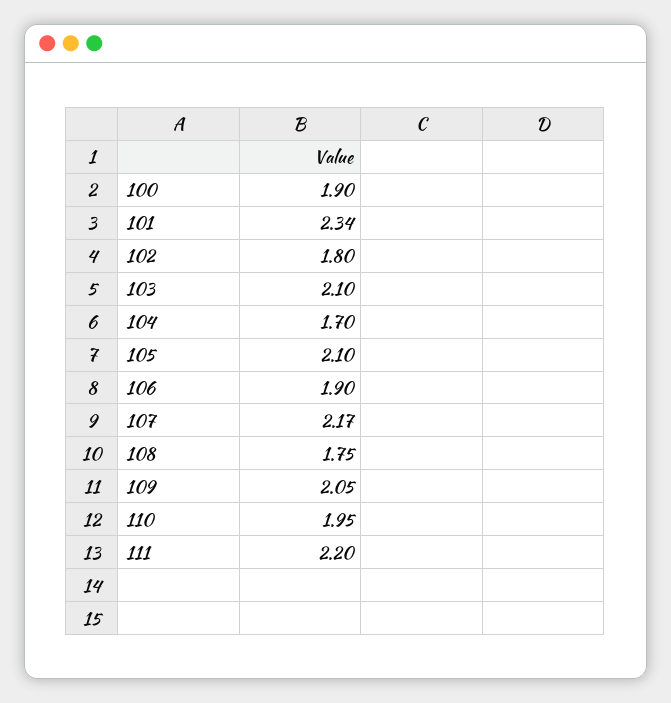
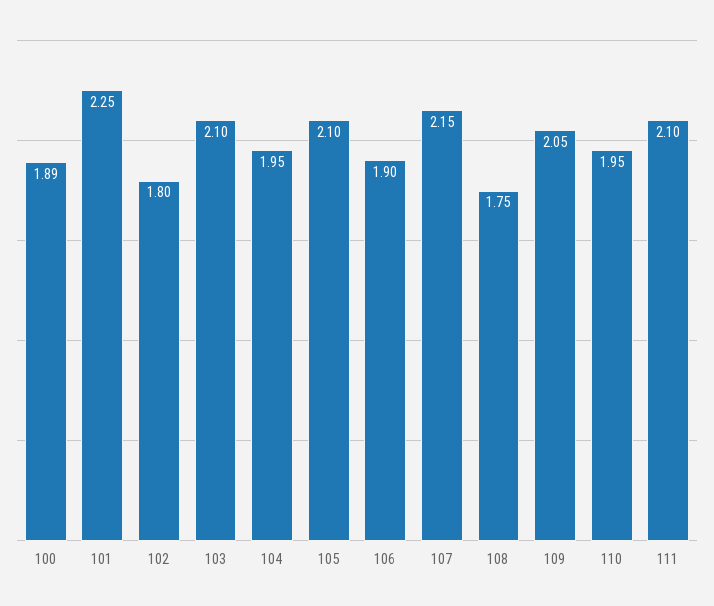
100: 1.9 -> 1.89
101: 2.34 -> 2.25
104: 1.7 -> 1.95
107: 2.17 -> 2.15
111: 2.2 -> 2.1

